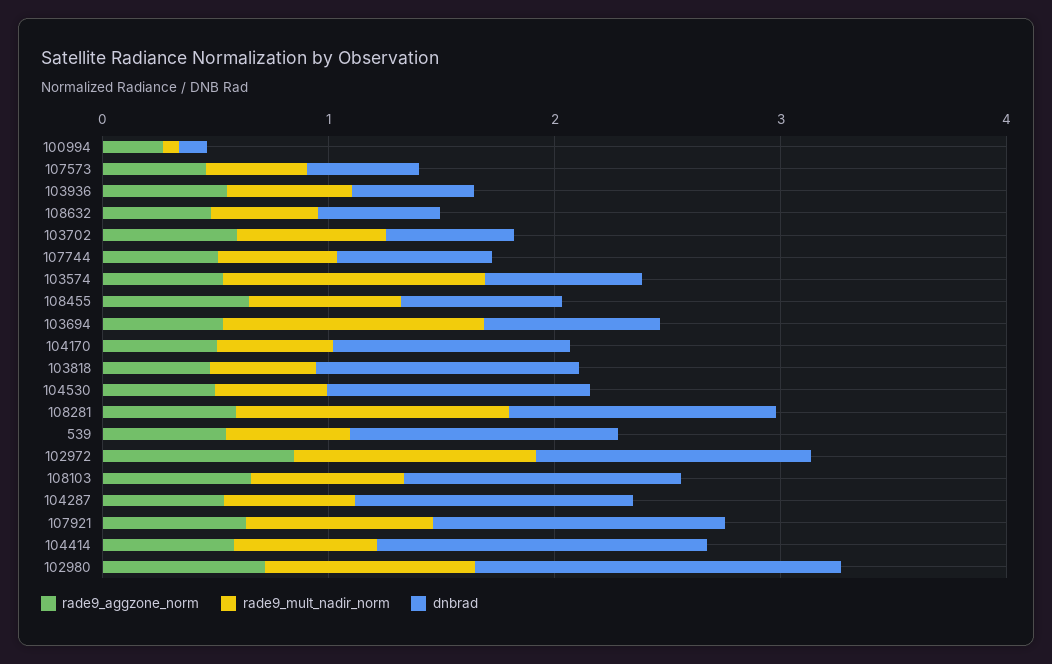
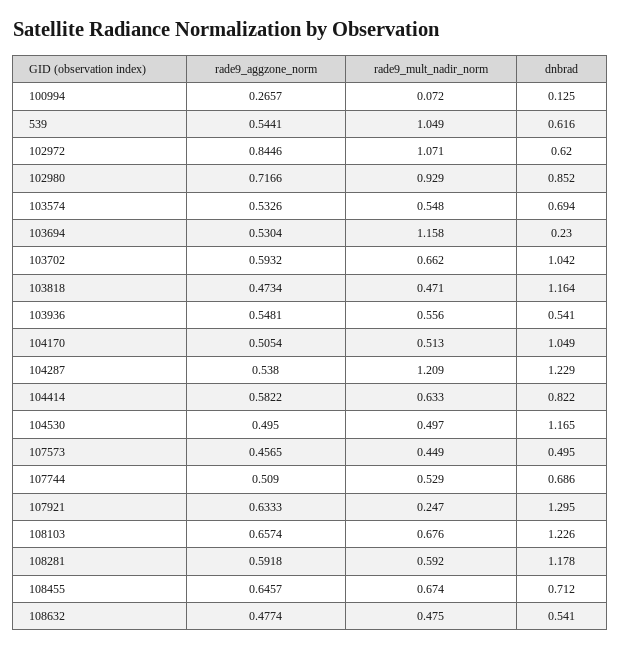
dnbrad, 103702: 0.6 -> 1.042
rade9_mult_nadir_norm, 103574: 1.2 -> 0.548
dnbrad, 103694: 0.8 -> 0.23
rade9_mult_nadir_norm, 108281: 1.2 -> 0.592
rade9_mult_nadir_norm, 539: 0.6 -> 1.049
dnbrad, 539: 1.2 -> 0.616
dnbrad, 102972: 1.2 -> 0.62
rade9_mult_nadir_norm, 104287: 0.6 -> 1.209
rade9_mult_nadir_norm, 107921: 0.8 -> 0.247
dnbrad, 104414: 1.4 -> 0.822
dnbrad, 102980: 1.6 -> 0.852

